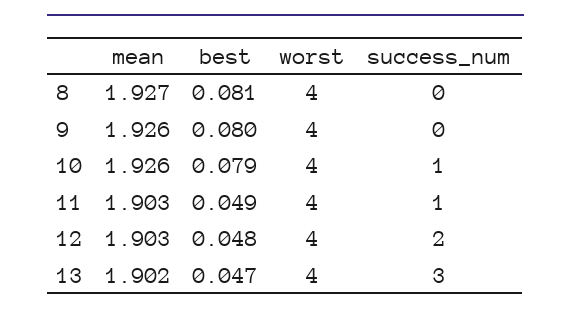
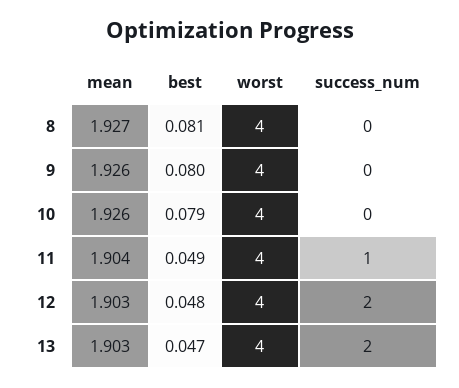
success_num, 10: 1 -> 0
mean, 11: 1.903 -> 1.904
mean, 13: 1.902 -> 1.903
success_num, 13: 3 -> 2

